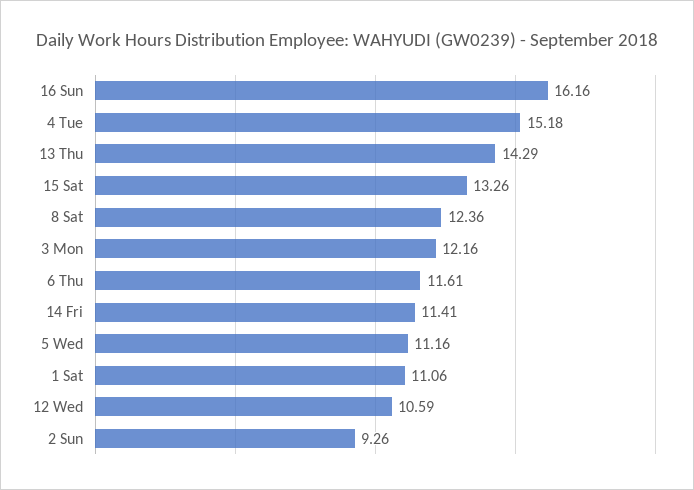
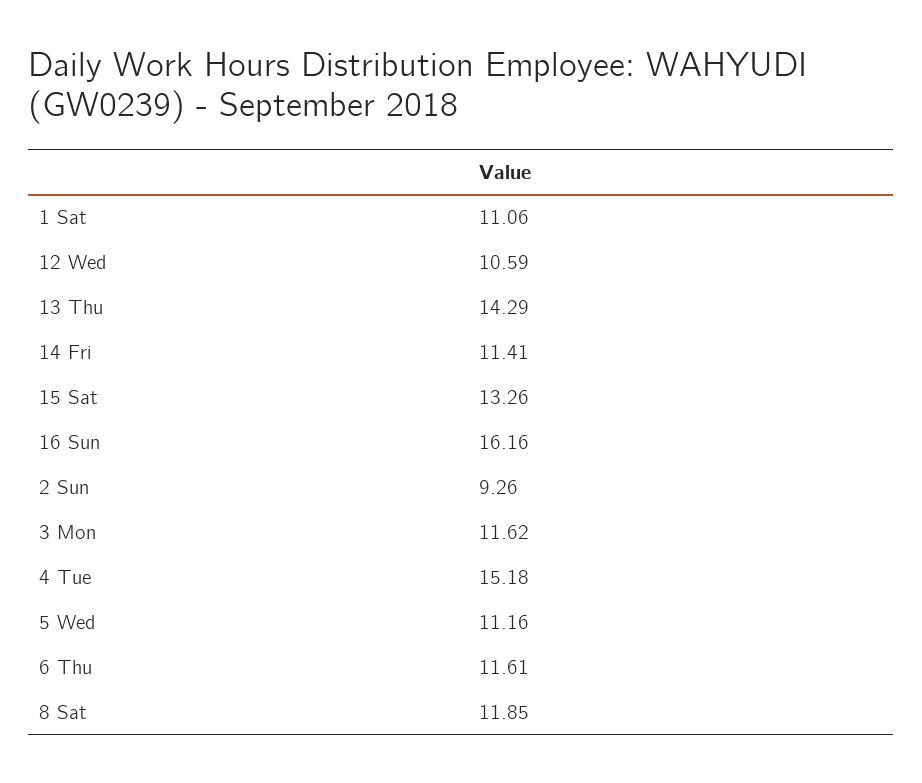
8 Sat: 12.36 -> 11.85
3 Mon: 12.16 -> 11.62

